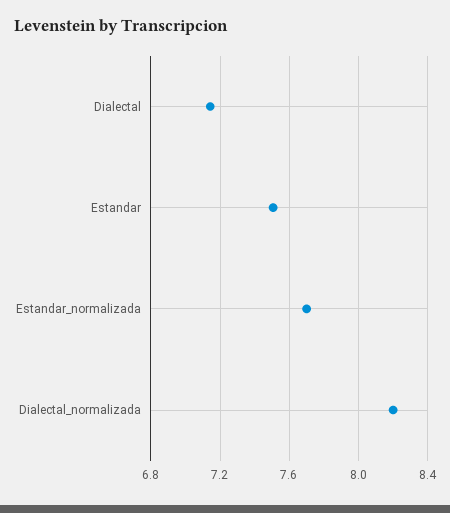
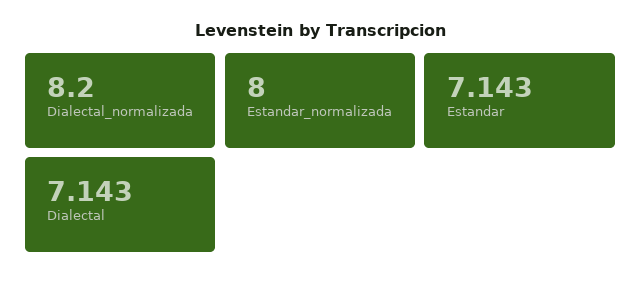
Estandar: 7.5 -> 7.143
Estandar_normalizada: 7.7 -> 8

